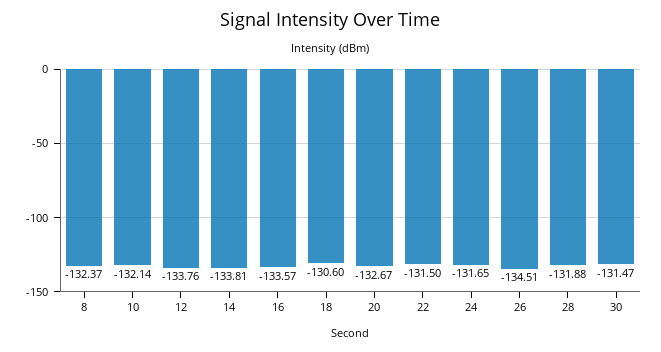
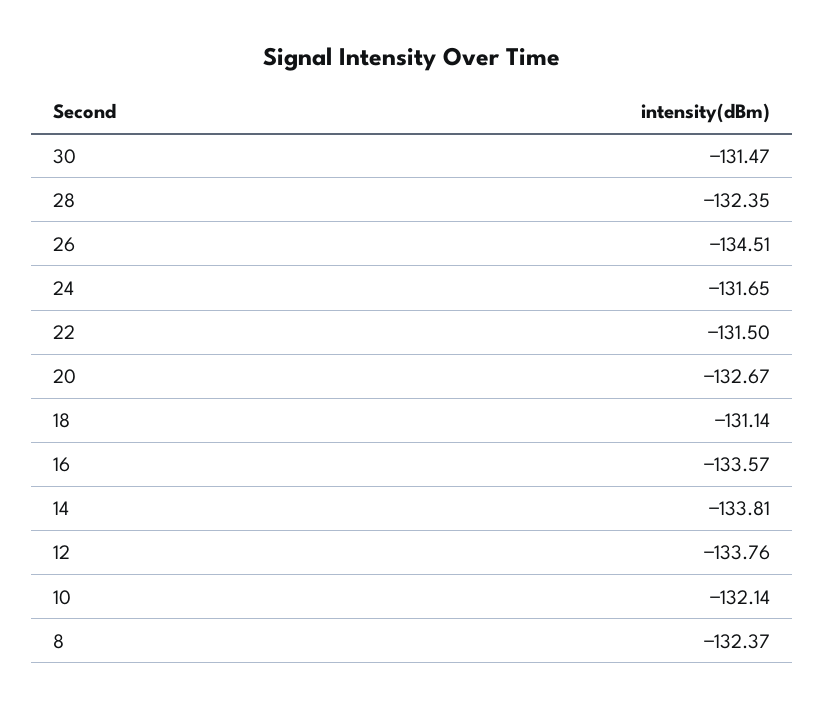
18: -130.6 -> -131.14
28: -131.88 -> -132.35

